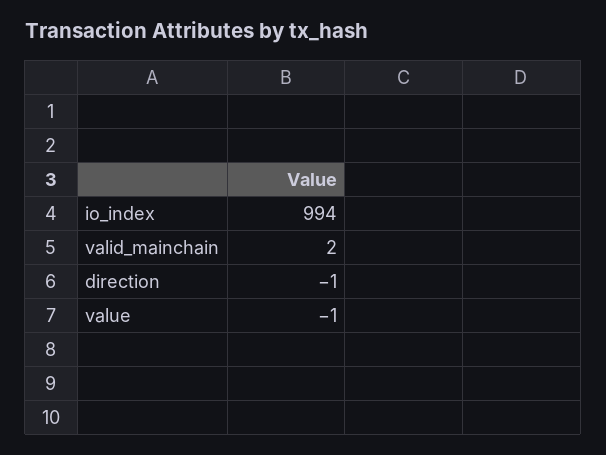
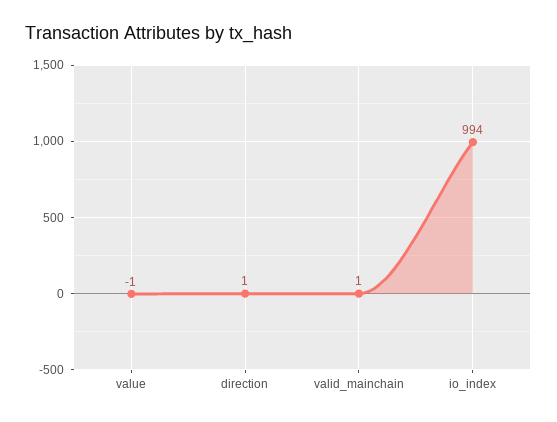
valid_mainchain: 2 -> 1
direction: -1 -> 1

